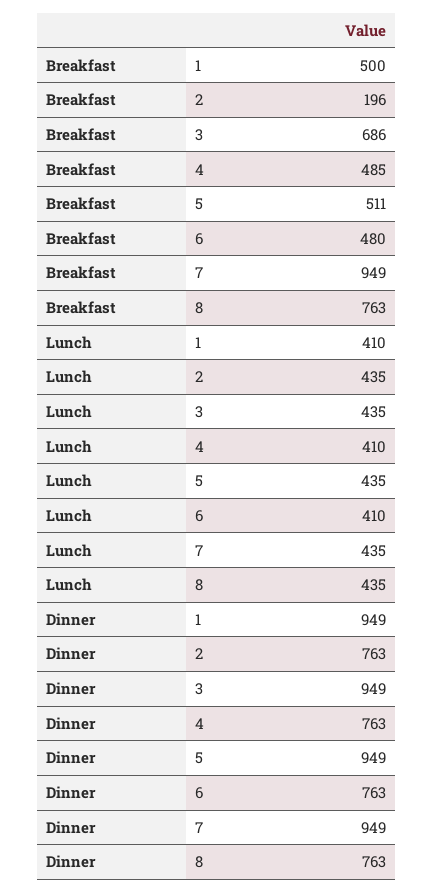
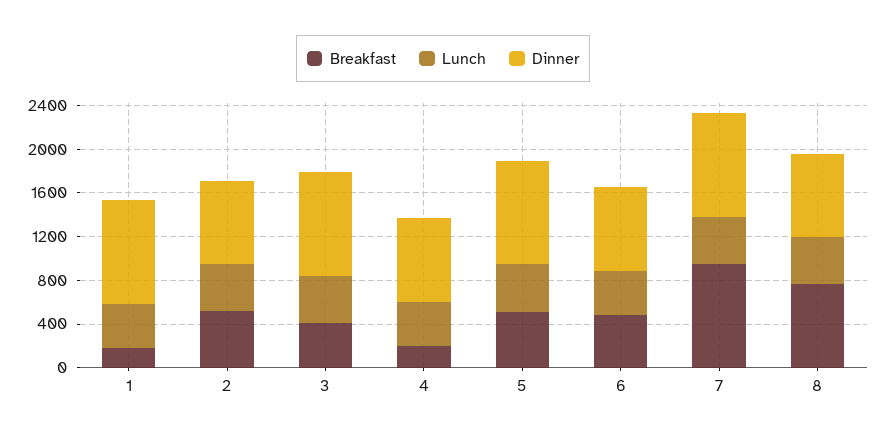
Breakfast, 1: 500 -> 200
Breakfast, 2: 196 -> 500
Breakfast, 3: 686 -> 400
Breakfast, 4: 485 -> 200

